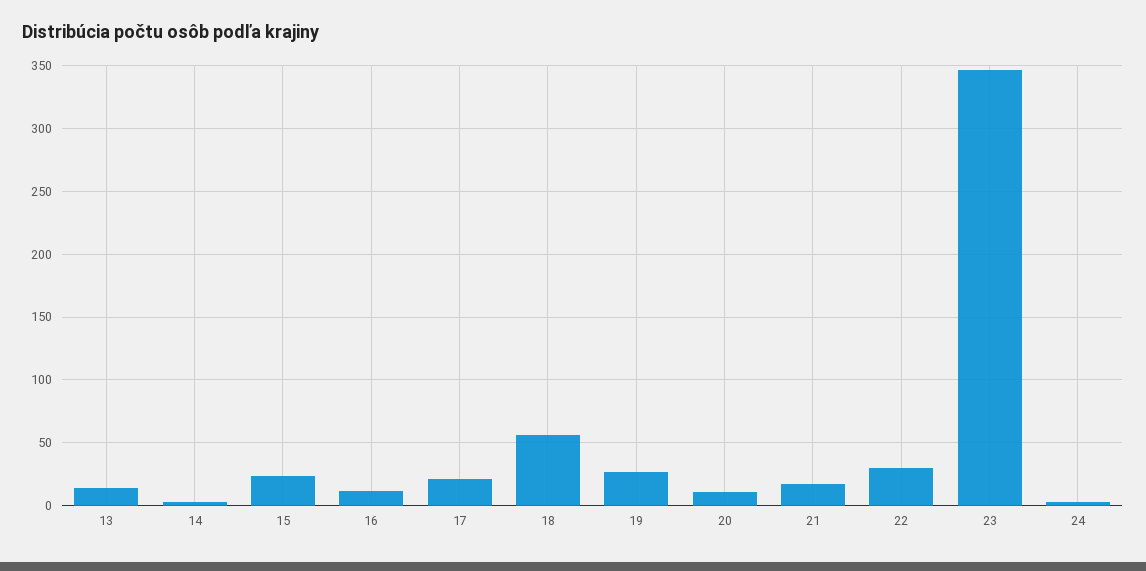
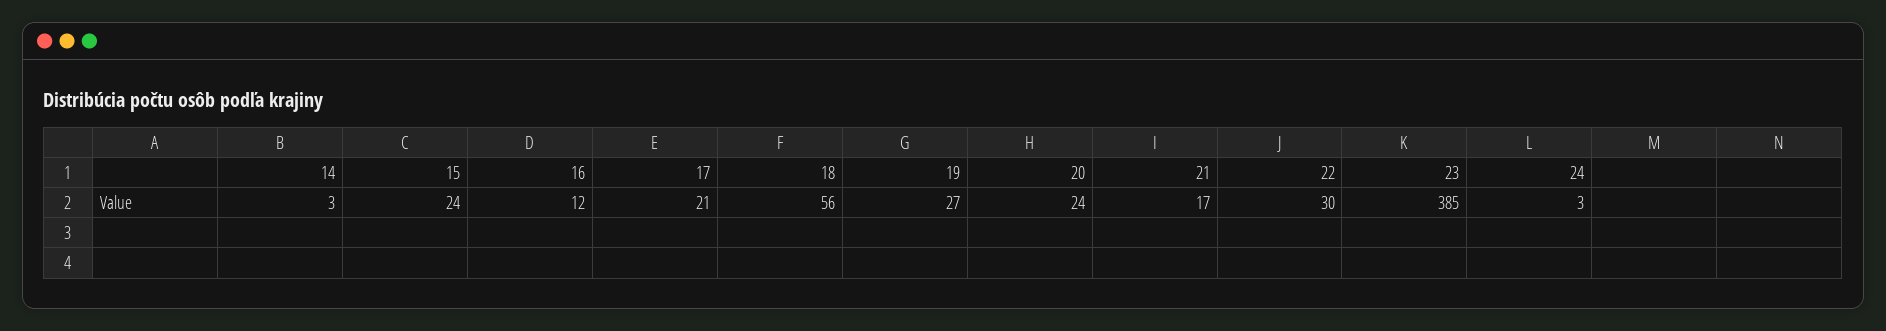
13: 15 -> none
20: 10 -> 24
23: 345 -> 385

